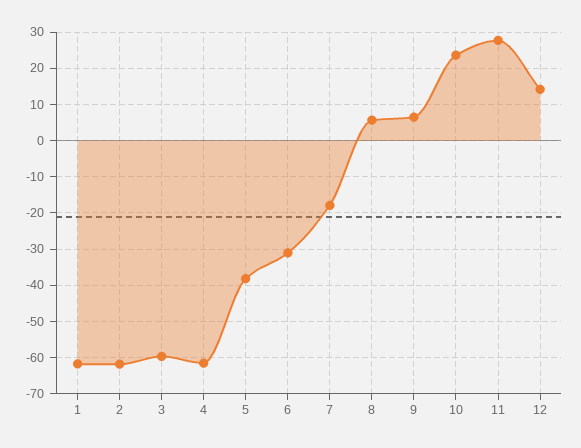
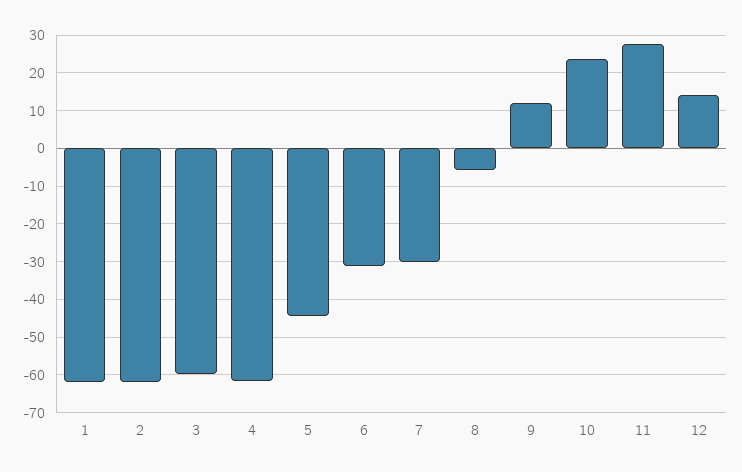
5: -38 -> -44
7: -18 -> -30
8: 6 -> -6
9: 6 -> 12

